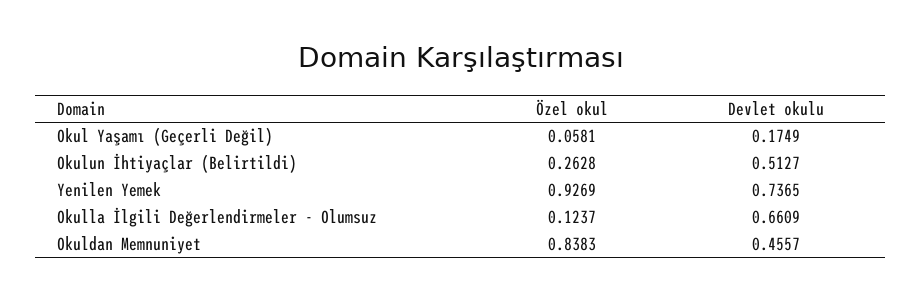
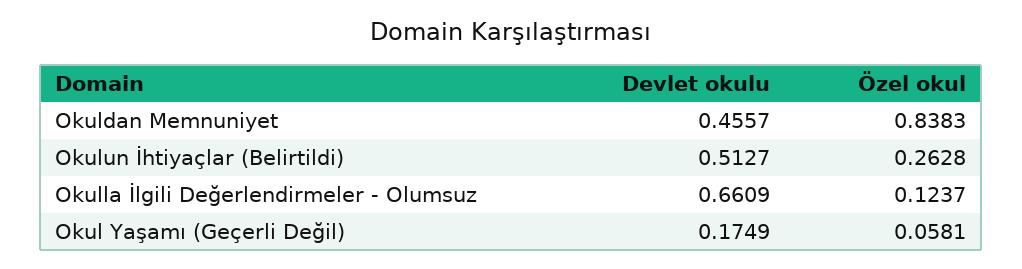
Özel okul, Yenilen Yemek: 0.9269 -> none
Devlet okulu, Yenilen Yemek: 0.7365 -> none

